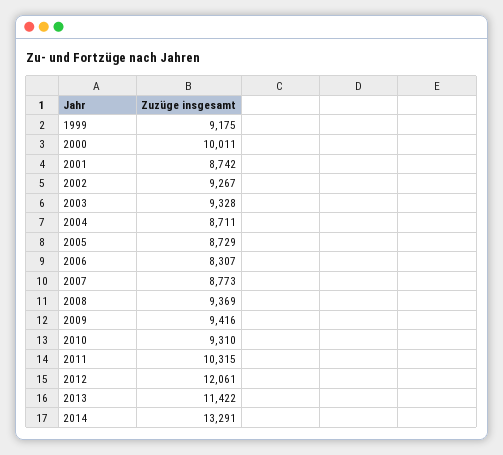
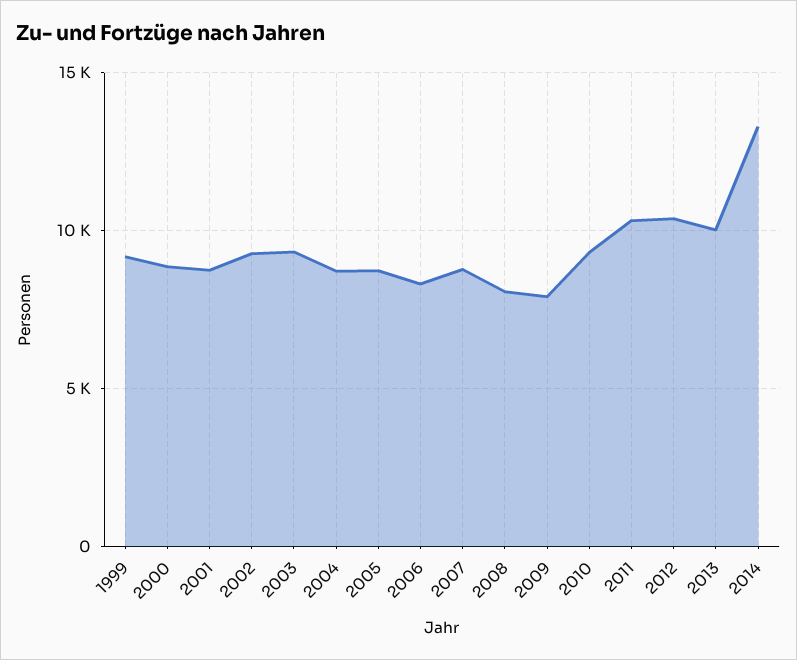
2000: 10011 -> 9000
2008: 9369 -> 8000
2009: 9416 -> 8000
2012: 12061 -> 10500
2013: 11422 -> 10000

